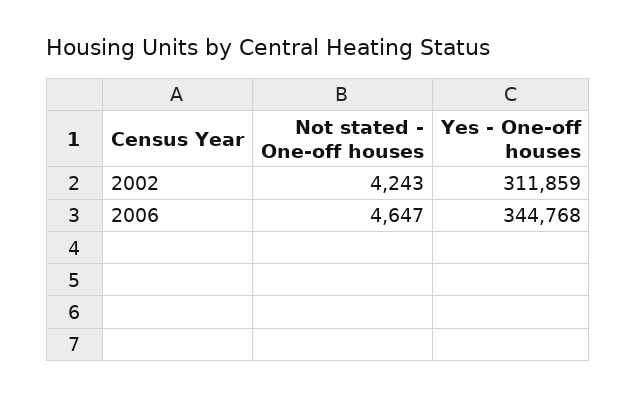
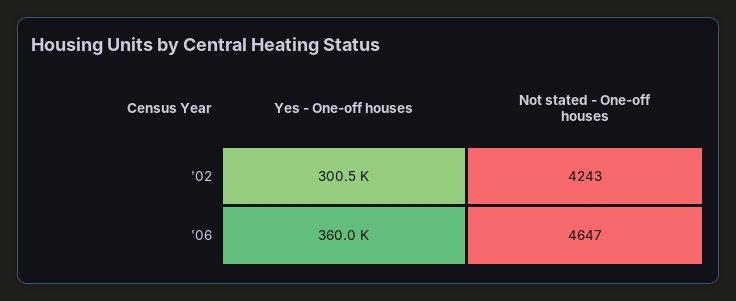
Yes - One-off houses, 2002: 311859 -> 300500
Yes - One-off houses, 2006: 344768 -> 360000

